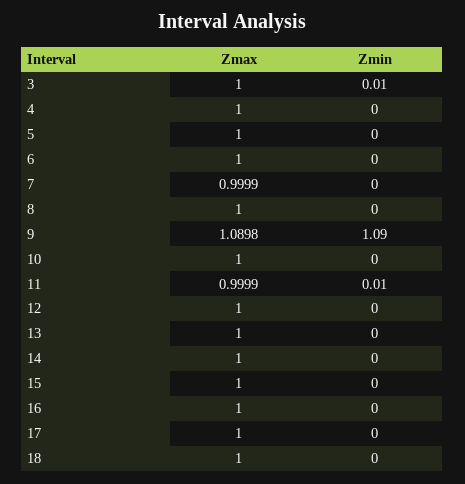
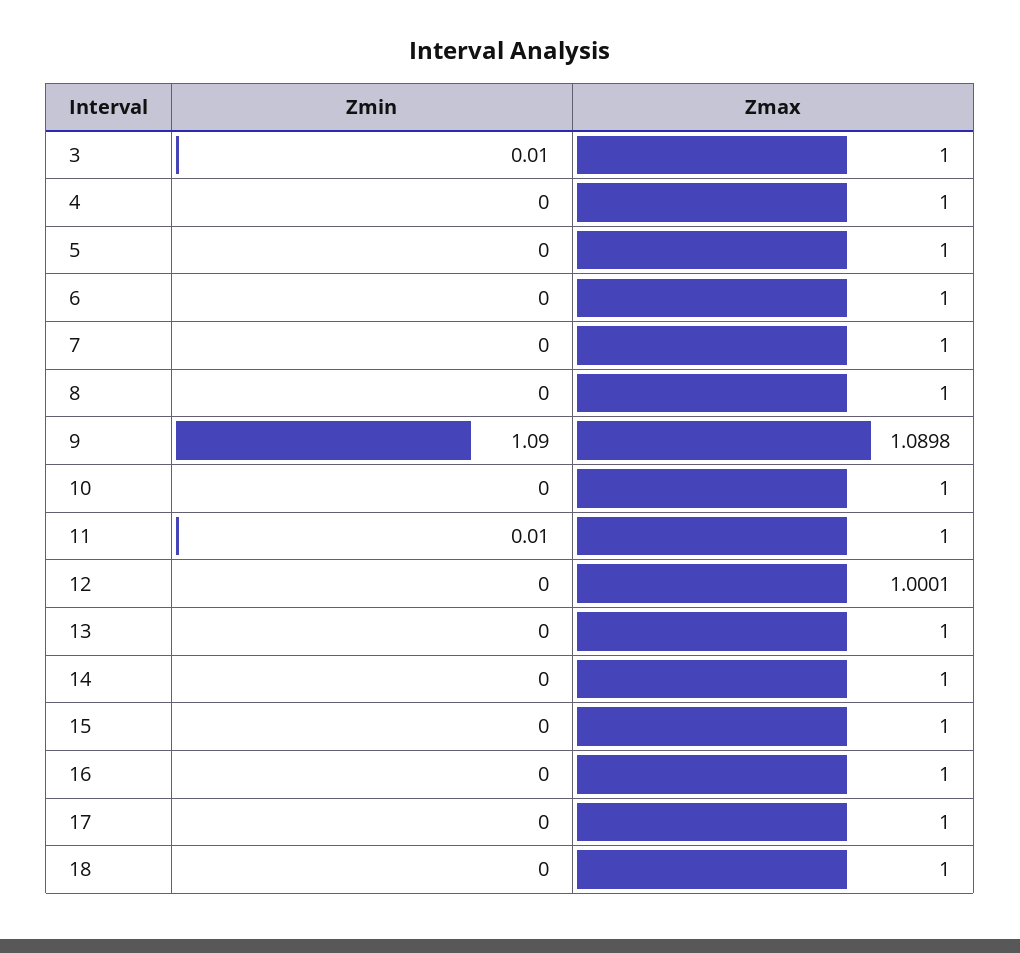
Zmax, 7: 0.9999 -> 1
Zmax, 11: 0.9999 -> 1
Zmax, 12: 1 -> 1.0001

